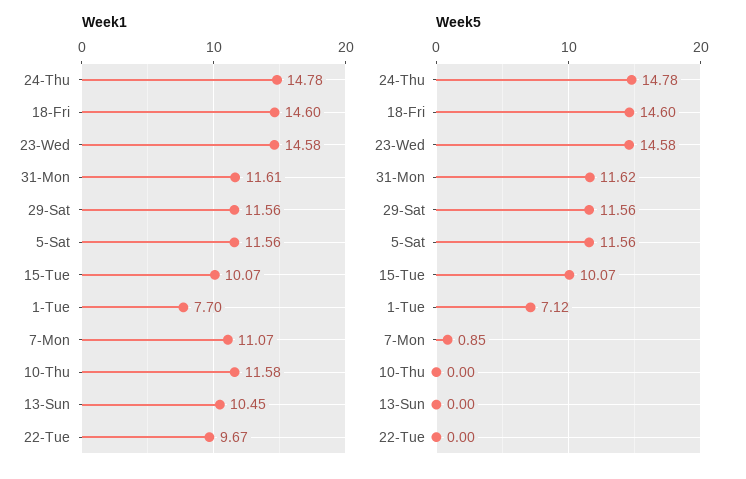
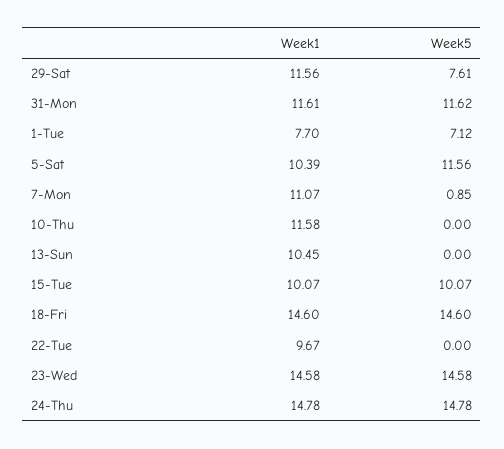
Week1, 5-Sat: 11.56 -> 10.39
Week5, 29-Sat: 11.56 -> 7.61

